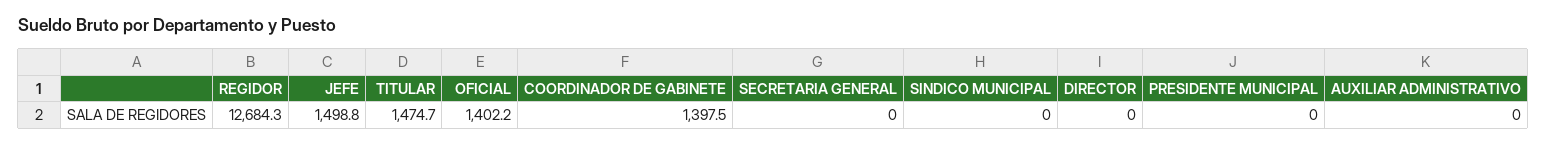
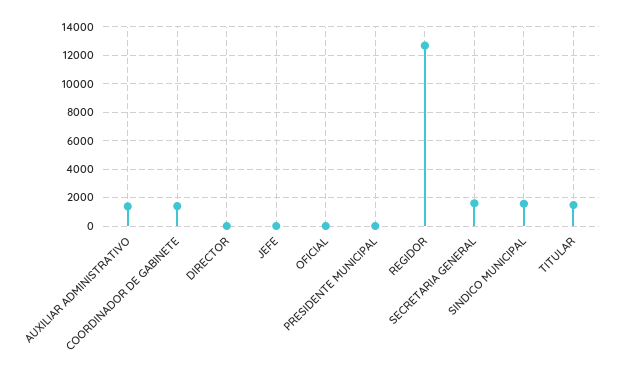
JEFE: 1498.8 -> 0
OFICIAL: 1402.2 -> 0
SECRETARIA GENERAL: 0 -> 1500
SINDICO MUNICIPAL: 0 -> 1500
AUXILIAR ADMINISTRATIVO: 0 -> 1500

